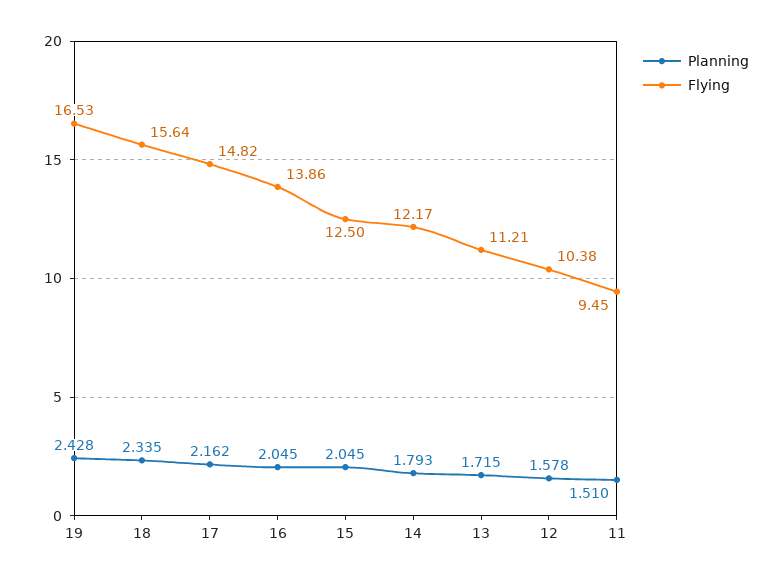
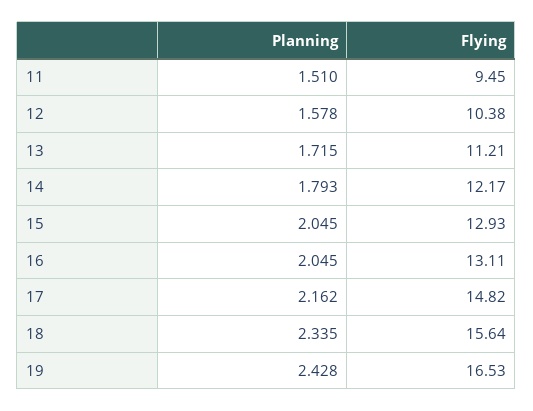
Flying, 16: 13.86 -> 13.11
Flying, 15: 12.5 -> 12.93

